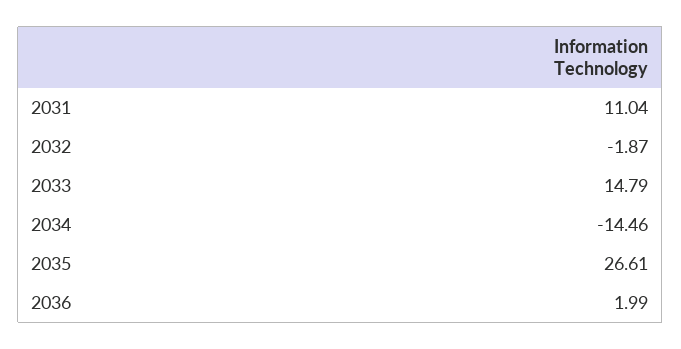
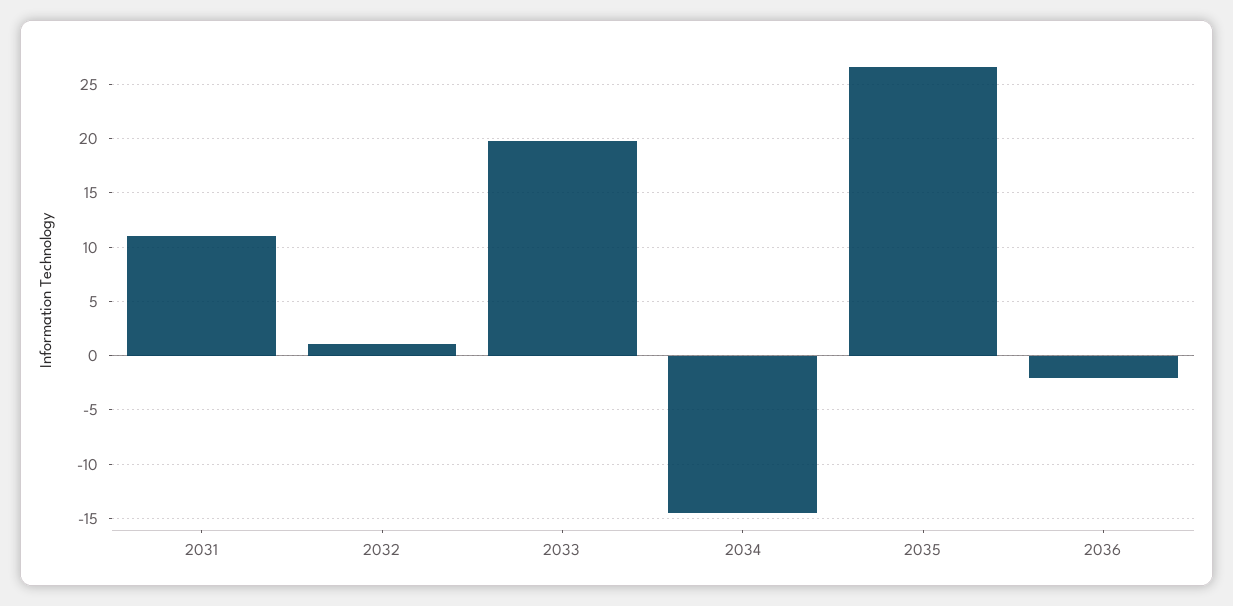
2032: -1.87 -> 1
2033: 14.79 -> 20
2036: 1.99 -> -2

